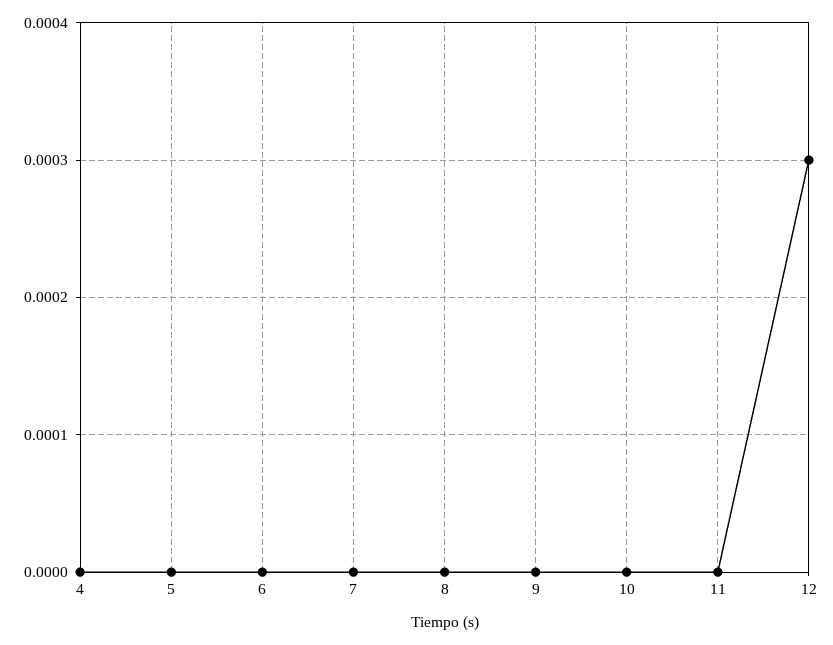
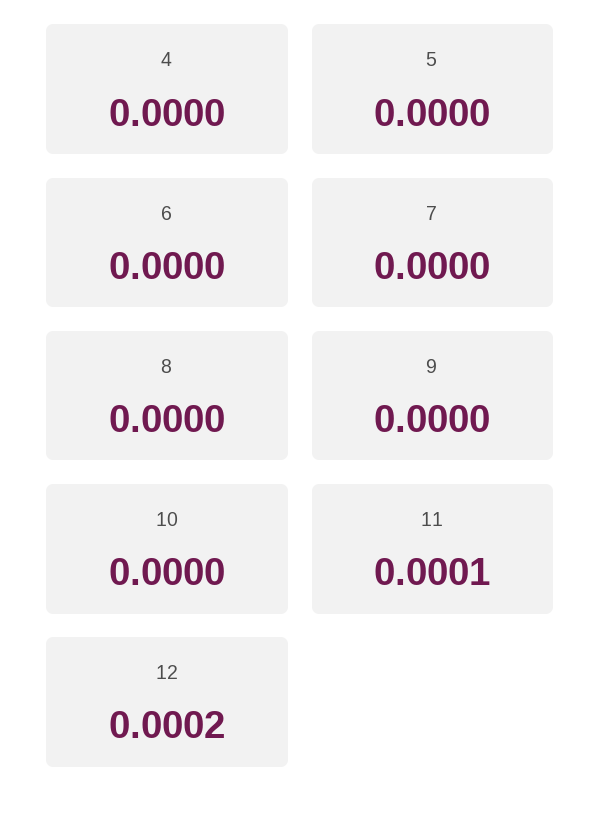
11: 0 -> 0.0001
12: 0.0003 -> 0.0002

